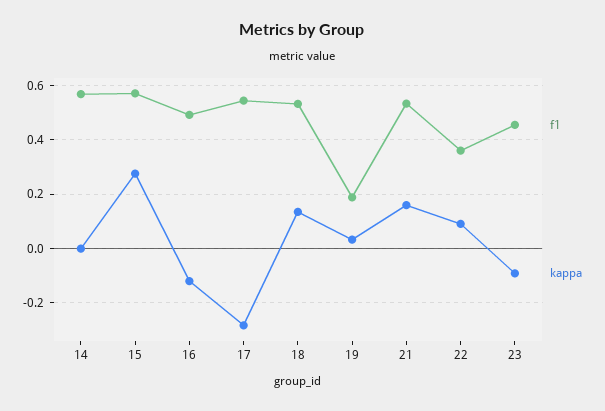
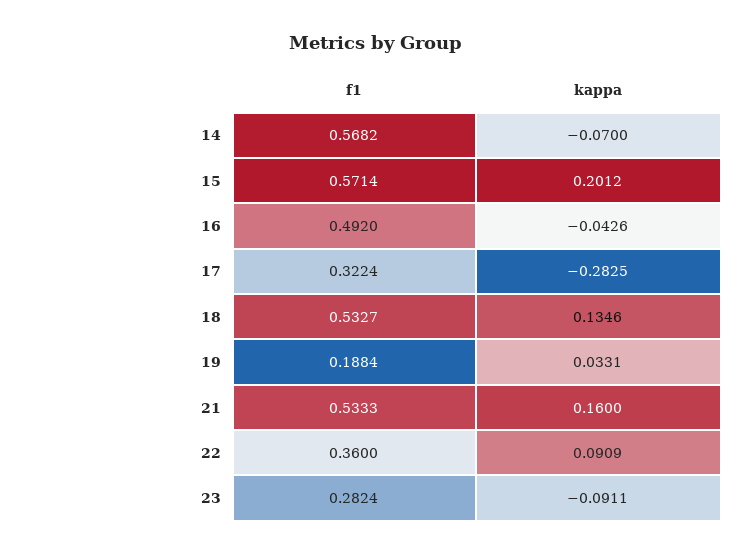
kappa, 14: 0 -> -0.07
kappa, 15: 0.275 -> 0.2012
kappa, 16: -0.125 -> -0.0426
f1, 17: 0.55 -> 0.3224
f1, 23: 0.45 -> 0.2824

